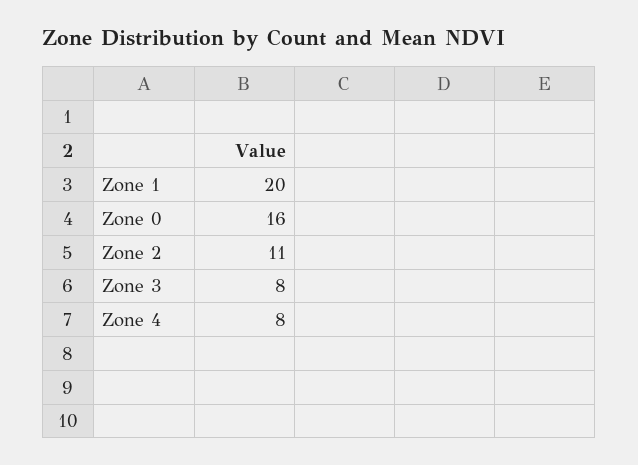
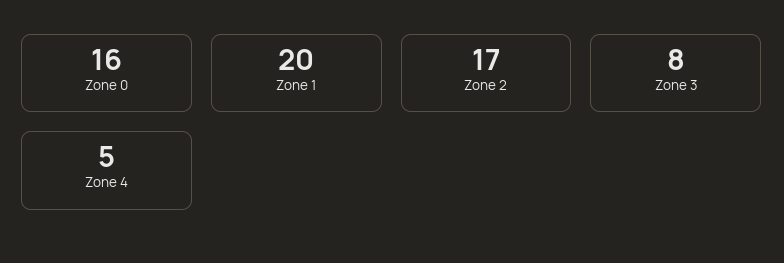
Zone 2: 11 -> 17
Zone 4: 8 -> 5

